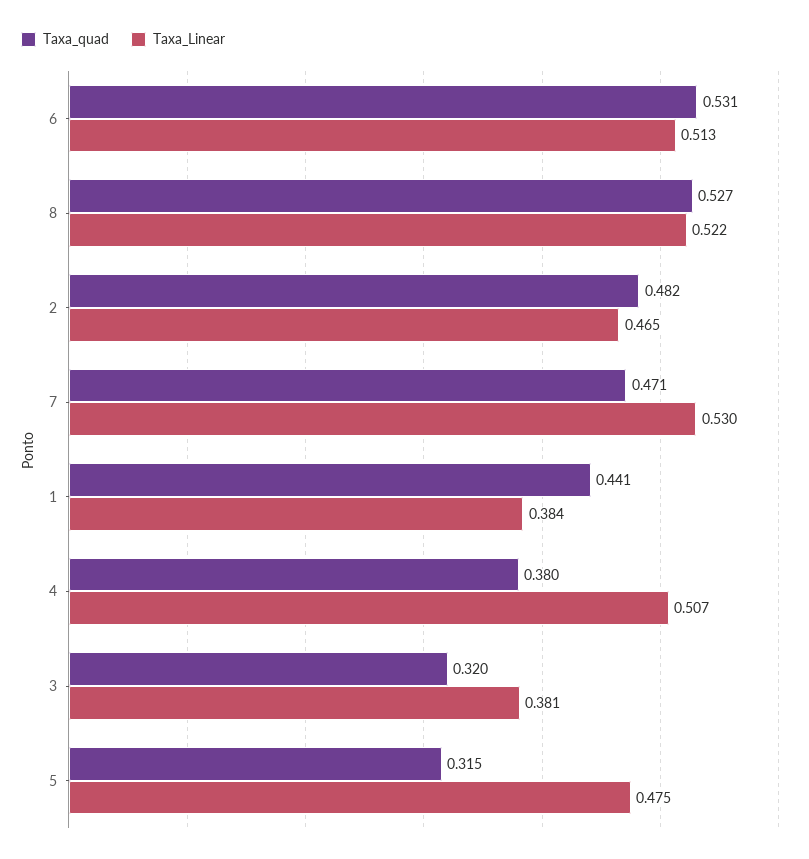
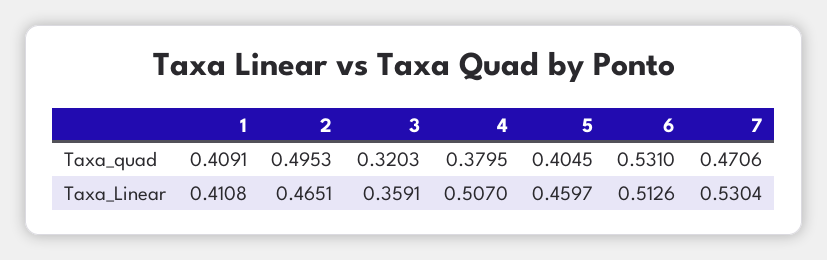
Taxa_quad, 8: 0.527 -> none
Taxa_Linear, 8: 0.522 -> none
Taxa_quad, 2: 0.482 -> 0.4953
Taxa_quad, 1: 0.441 -> 0.4091
Taxa_Linear, 1: 0.384 -> 0.4108
Taxa_Linear, 3: 0.381 -> 0.3591
Taxa_quad, 5: 0.315 -> 0.4045
Taxa_Linear, 5: 0.475 -> 0.4597

